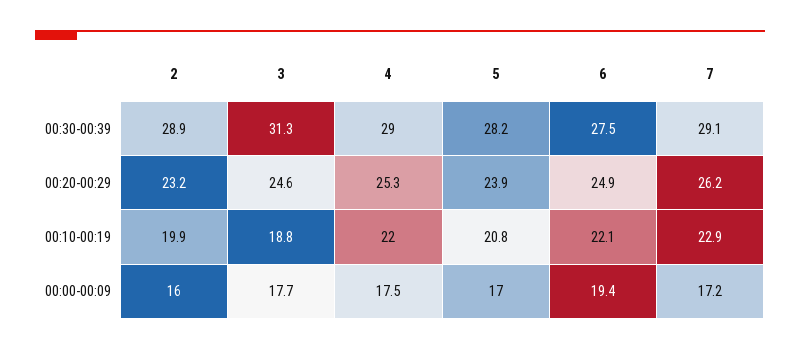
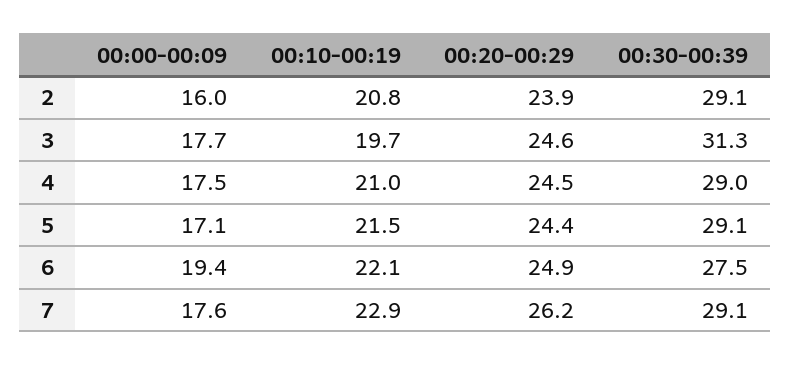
2, 00:30-00:39: 28.9 -> 29.1
5, 00:30-00:39: 28.2 -> 29.1
2, 00:20-00:29: 23.2 -> 23.9
4, 00:20-00:29: 25.3 -> 24.5
5, 00:20-00:29: 23.9 -> 24.4
2, 00:10-00:19: 19.9 -> 20.8
3, 00:10-00:19: 18.8 -> 19.7
4, 00:10-00:19: 22 -> 21
5, 00:10-00:19: 20.8 -> 21.5
5, 00:00-00:09: 17 -> 17.1
7, 00:00-00:09: 17.2 -> 17.6

